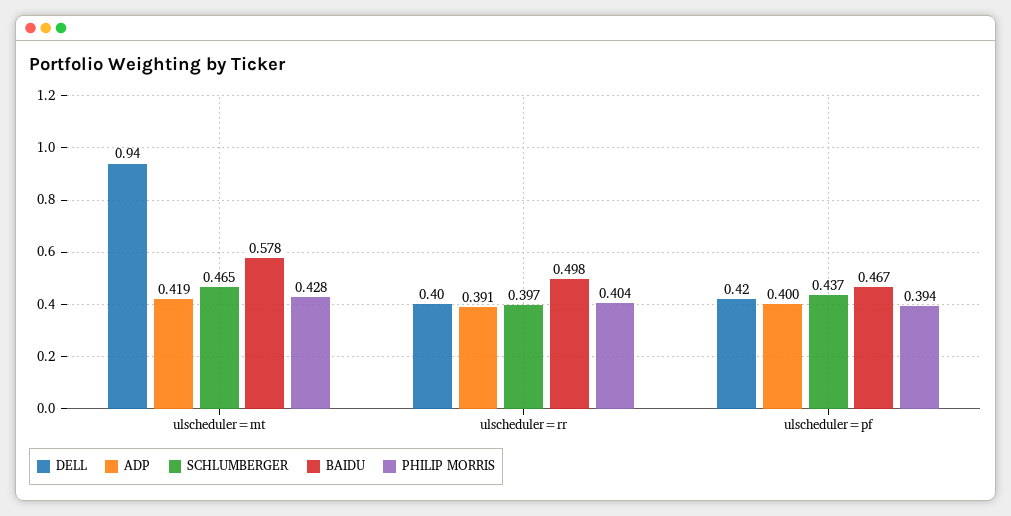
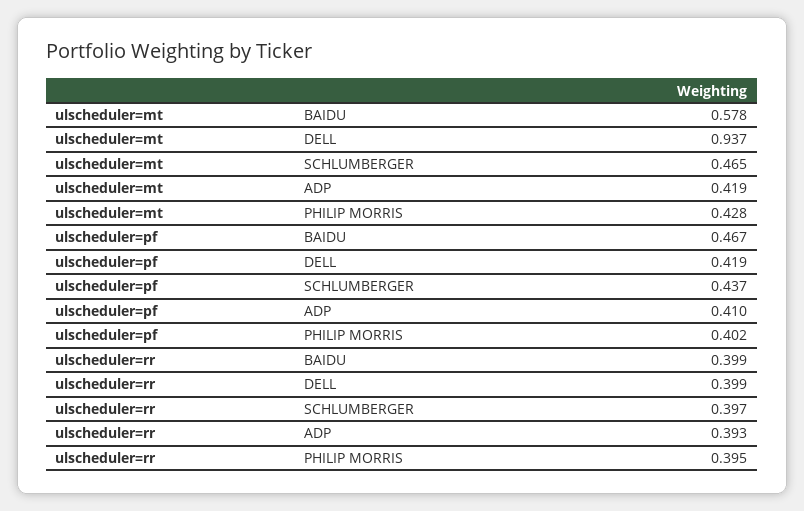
ADP, ulscheduler=rr: 0.391 -> 0.393
BAIDU, ulscheduler=rr: 0.498 -> 0.399
PHILIP MORRIS, ulscheduler=rr: 0.404 -> 0.395
ADP, ulscheduler=pf: 0.4 -> 0.41
PHILIP MORRIS, ulscheduler=pf: 0.394 -> 0.402

